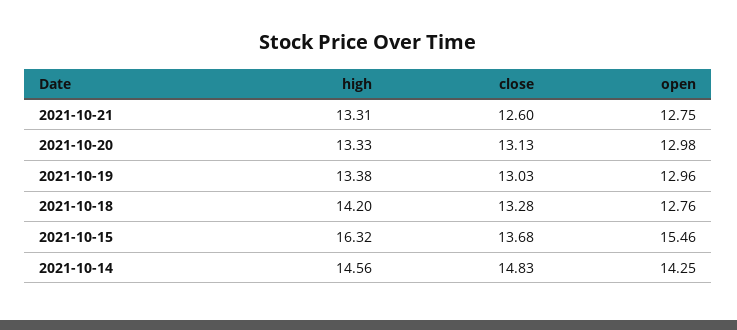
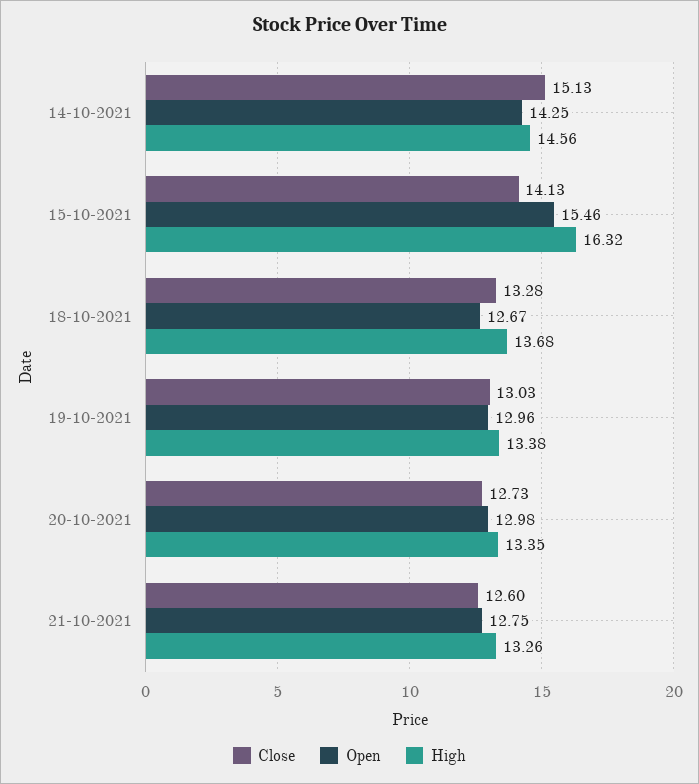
high, 2021-10-21: 13.31 -> 13.26
high, 2021-10-20: 13.33 -> 13.35
close, 2021-10-20: 13.13 -> 12.73
high, 2021-10-18: 14.2 -> 13.68
open, 2021-10-18: 12.76 -> 12.67
close, 2021-10-15: 13.68 -> 14.13
close, 2021-10-14: 14.83 -> 15.13

